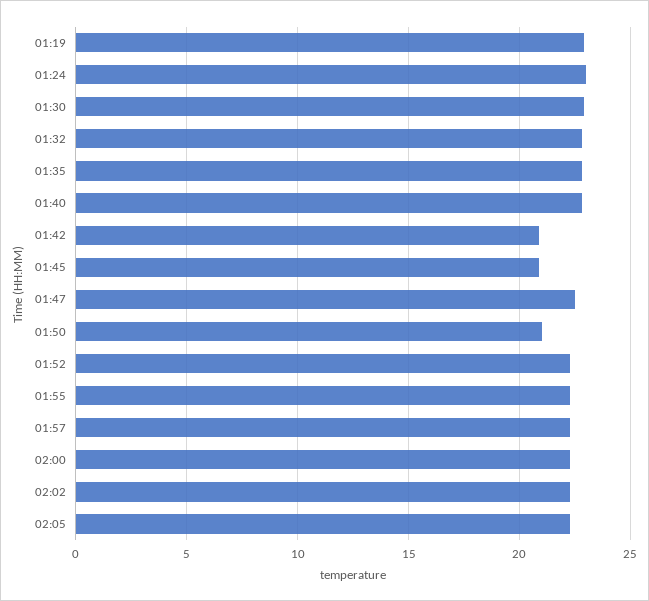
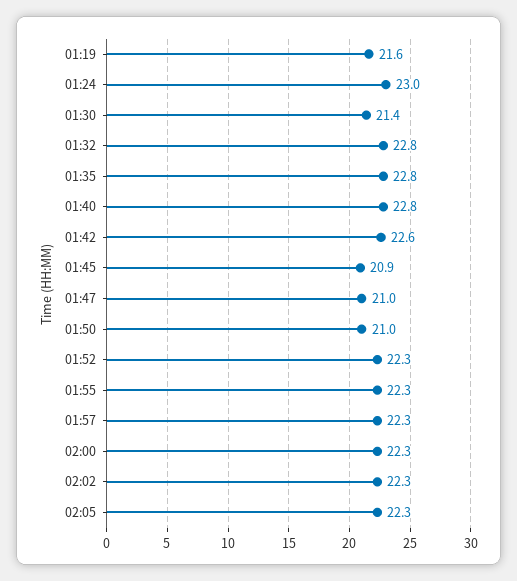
01:19: 23 -> 21.6
01:30: 23 -> 21.4
01:42: 21 -> 22.6
01:47: 22.5 -> 21

